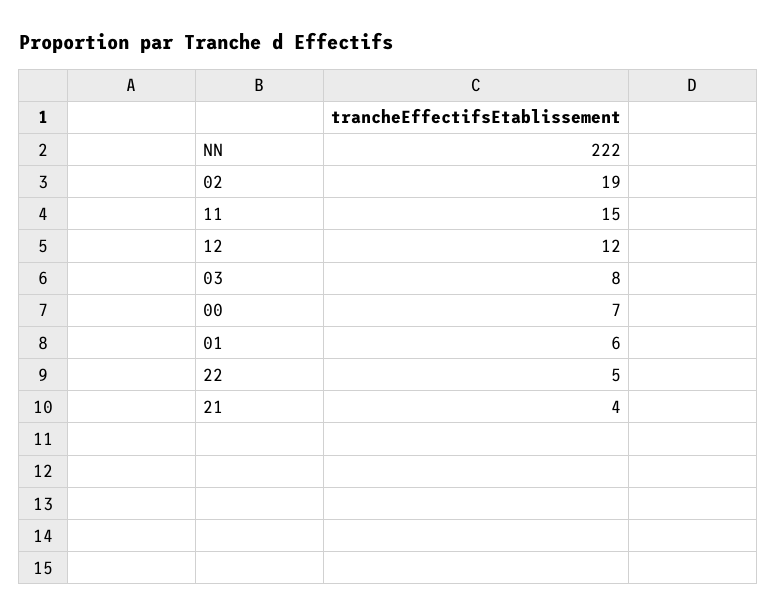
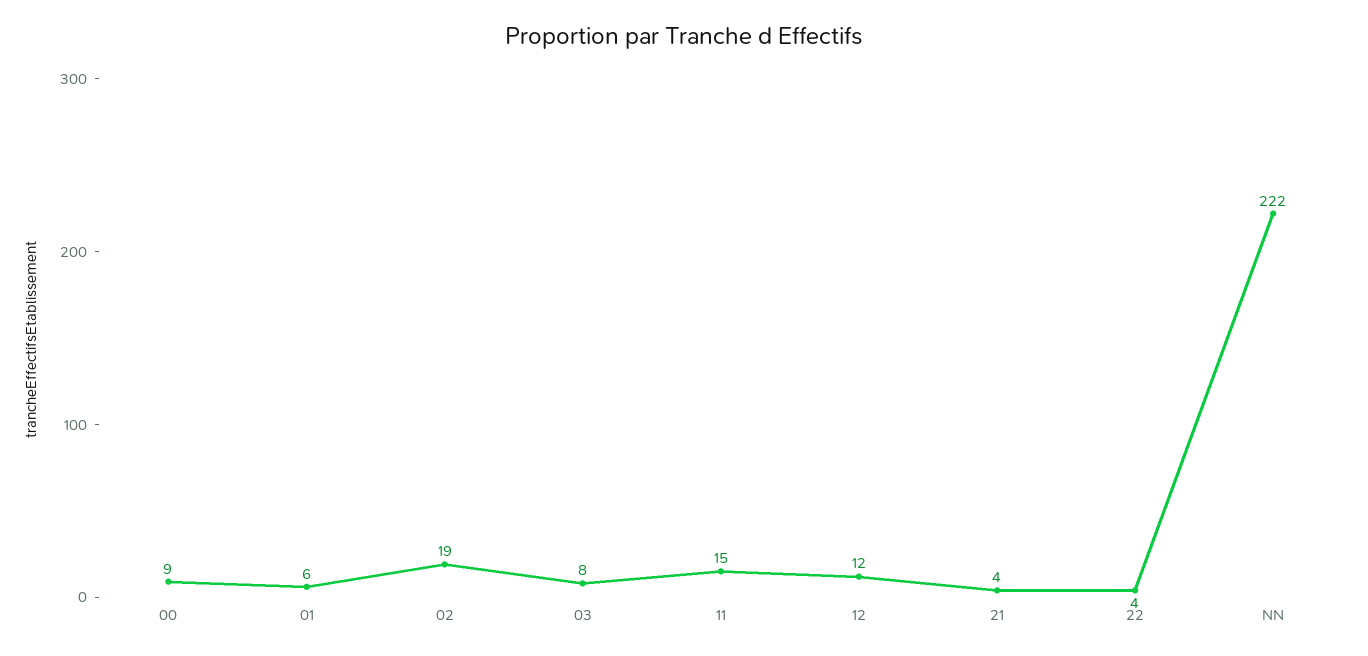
00: 7 -> 9
22: 5 -> 4

